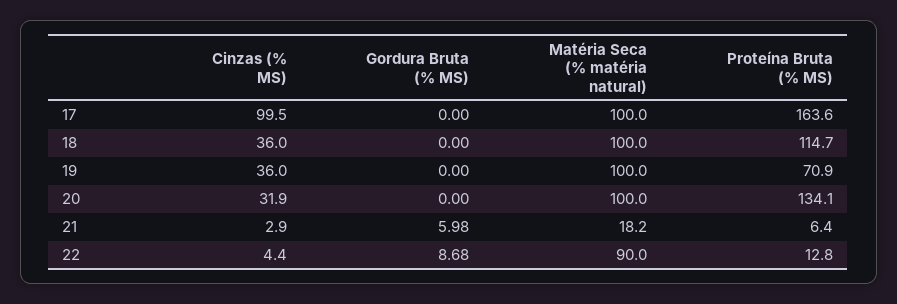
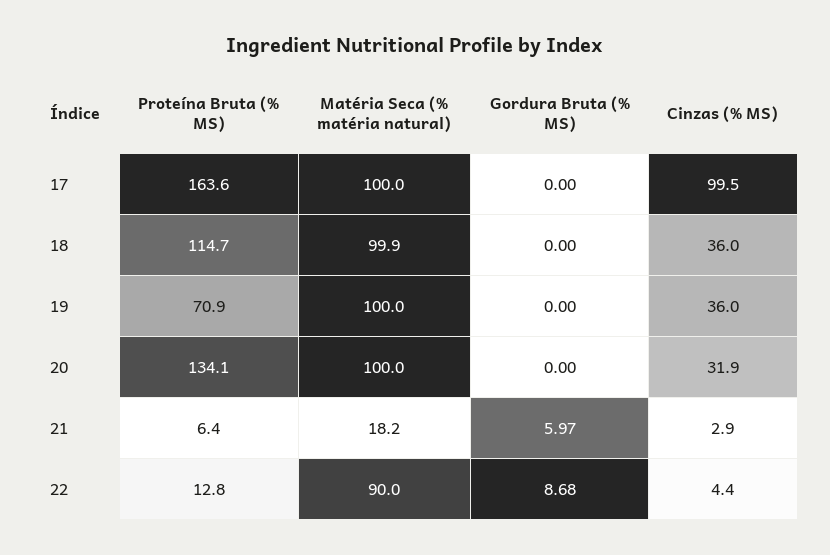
Matéria Seca (% matéria natural), 18: 100 -> 99.9
Gordura Bruta (% MS), 21: 5.98 -> 5.97

